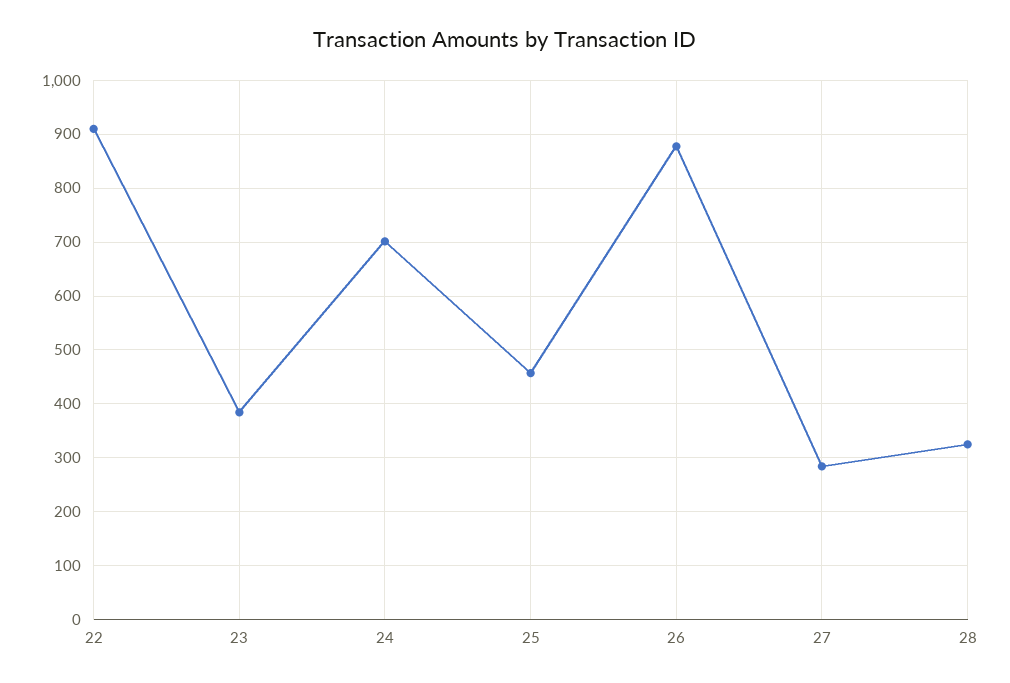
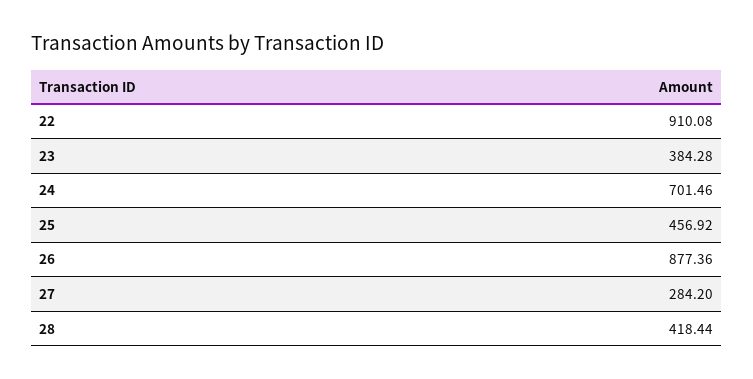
28: 320 -> 418.44

